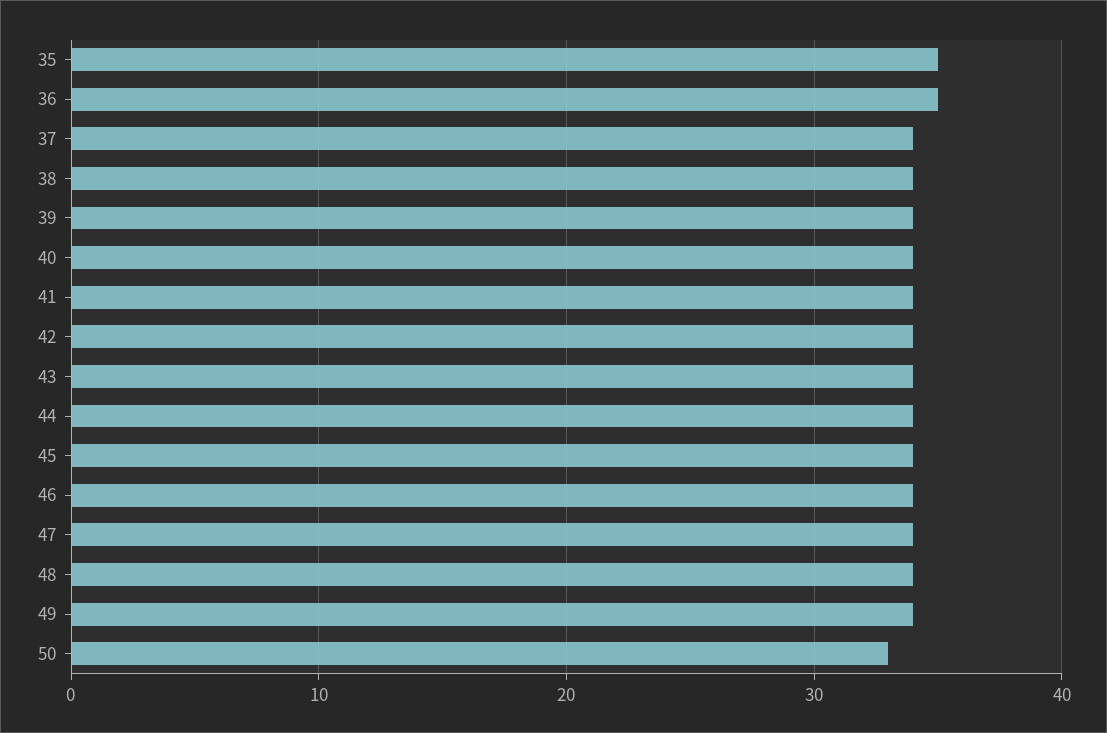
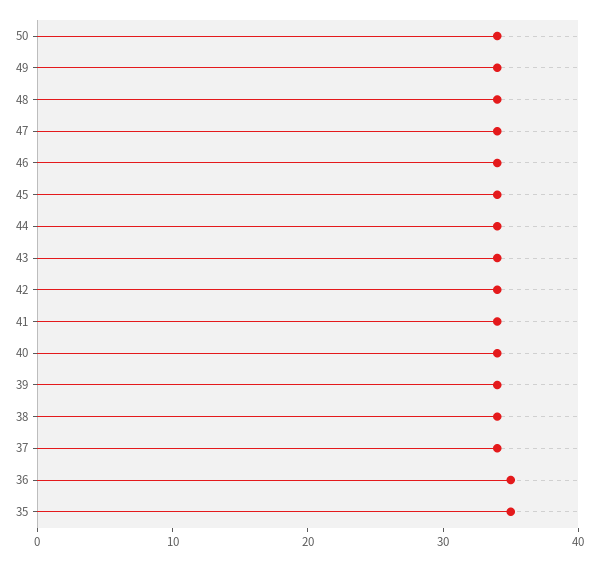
50: 33 -> 34

